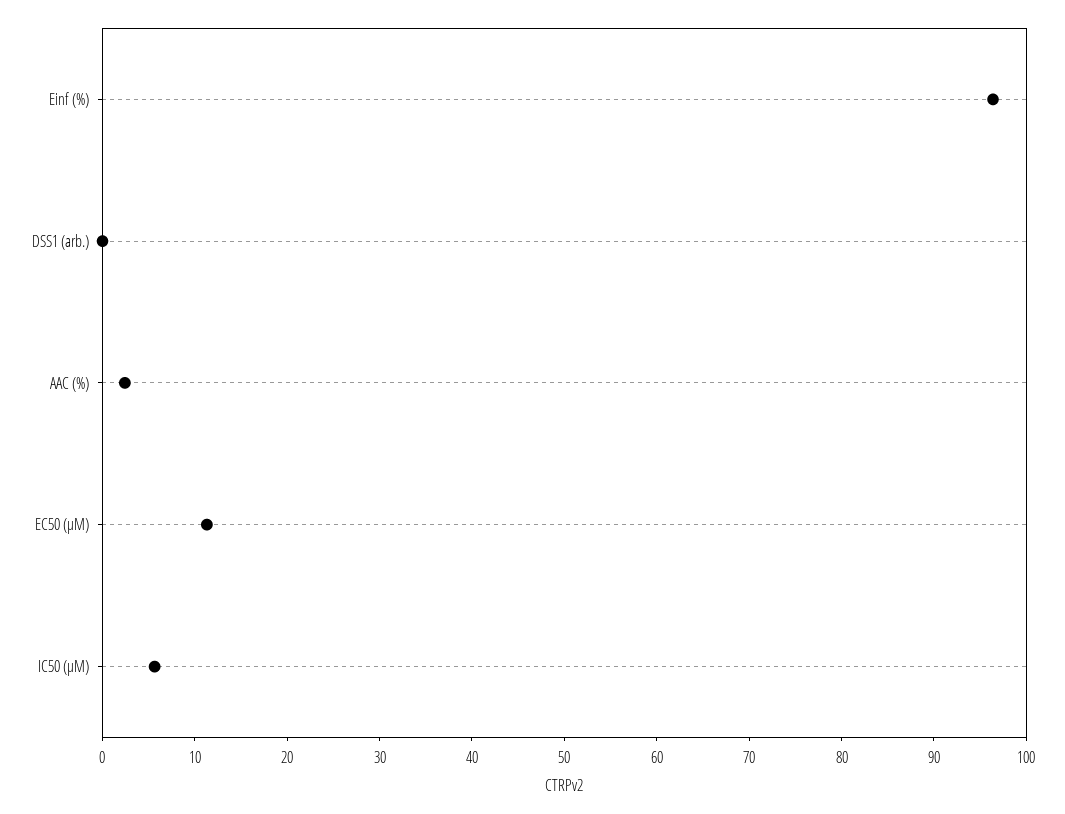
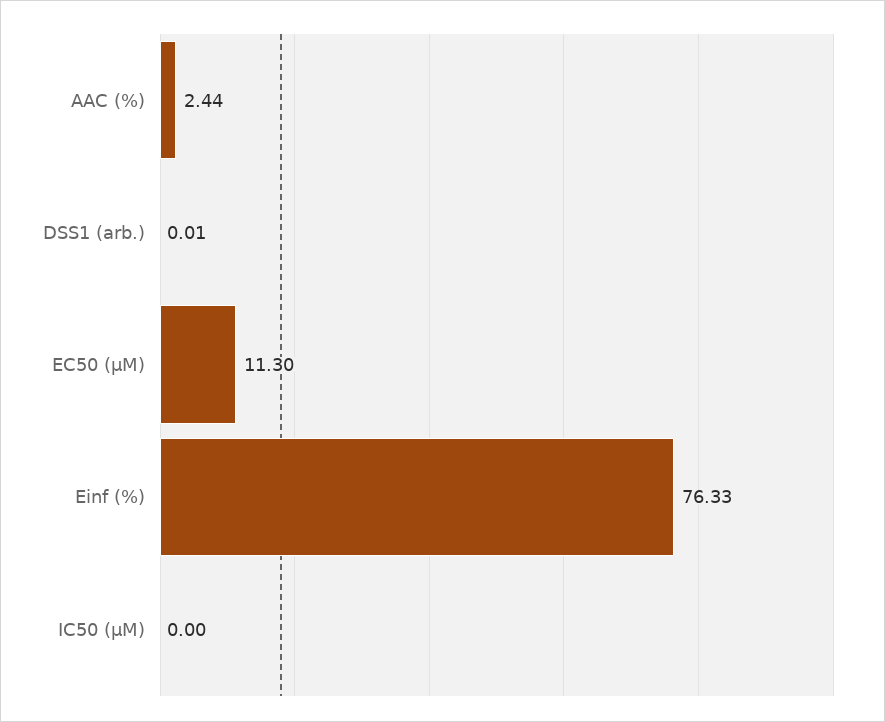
Einf (%): 96 -> 76.33
IC50 (µM): 6 -> 0

